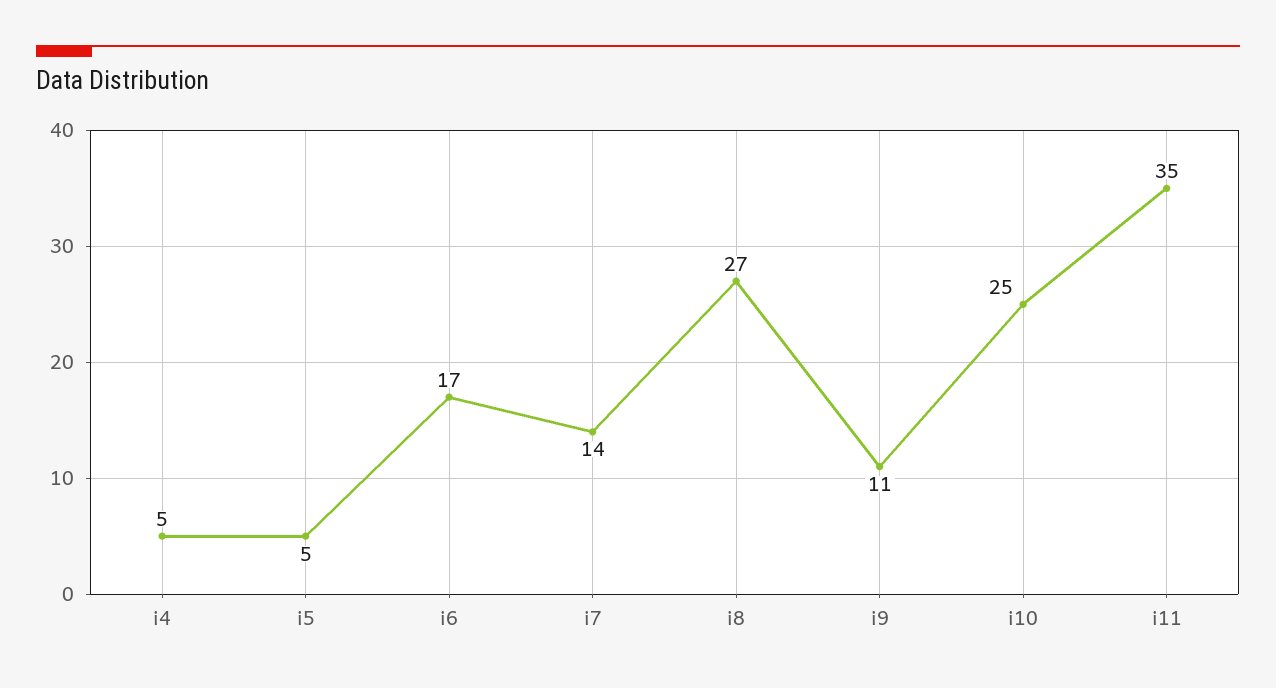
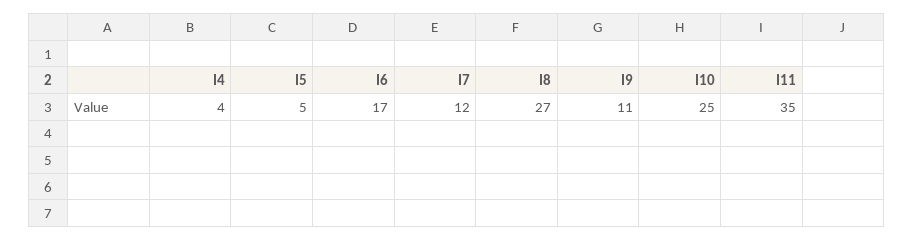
i4: 5 -> 4
i7: 14 -> 12

